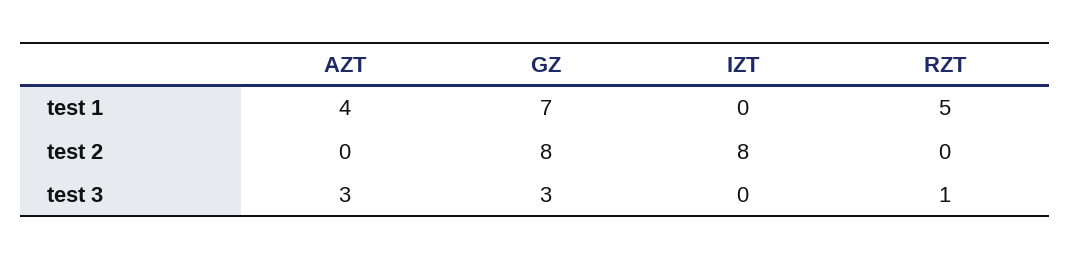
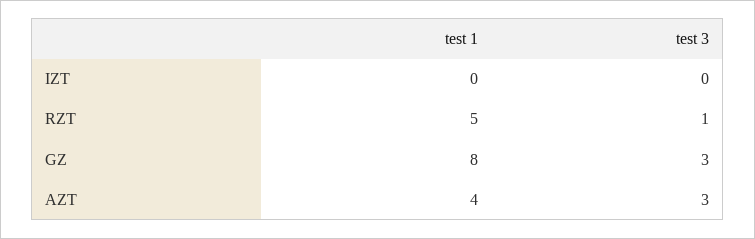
GZ, test 1: 7 -> 8
AZT, test 2: 0 -> none
GZ, test 2: 8 -> none
IZT, test 2: 8 -> none
RZT, test 2: 0 -> none

